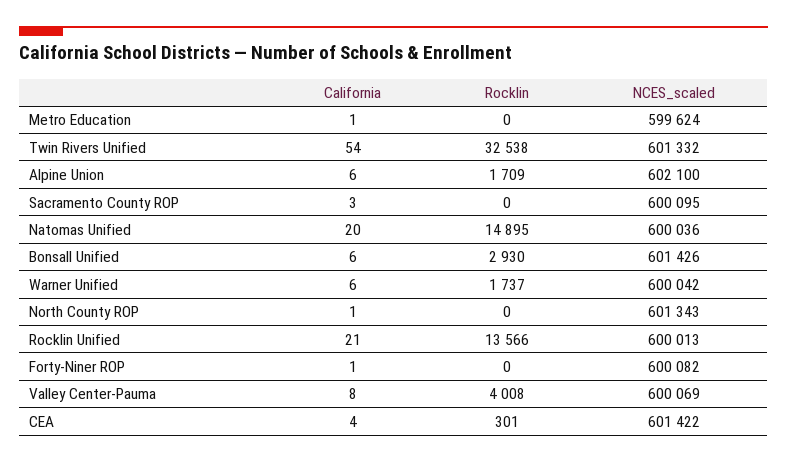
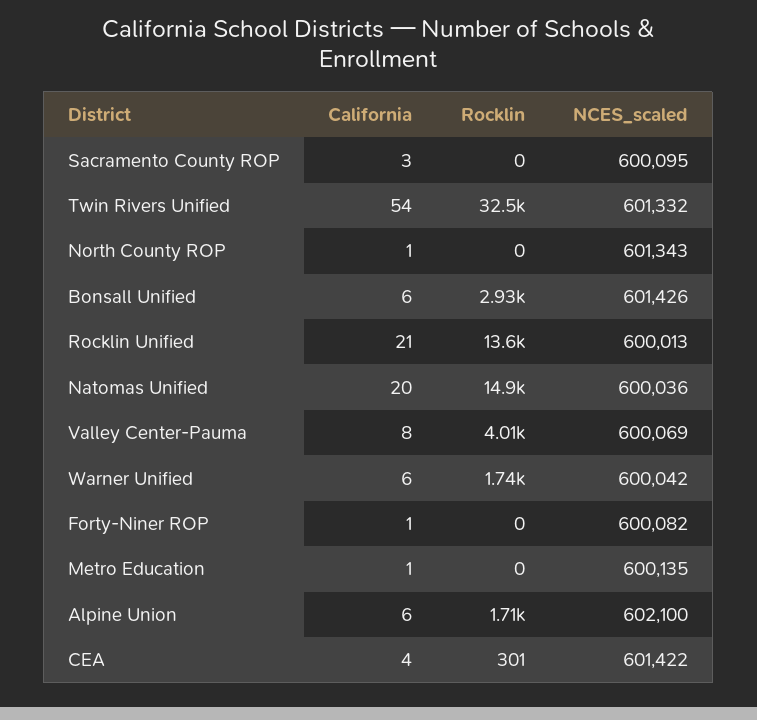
NCES_scaled, Metro Education: 599624 -> 600135

